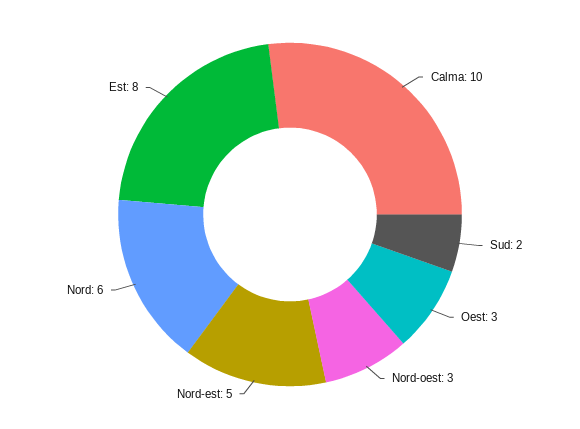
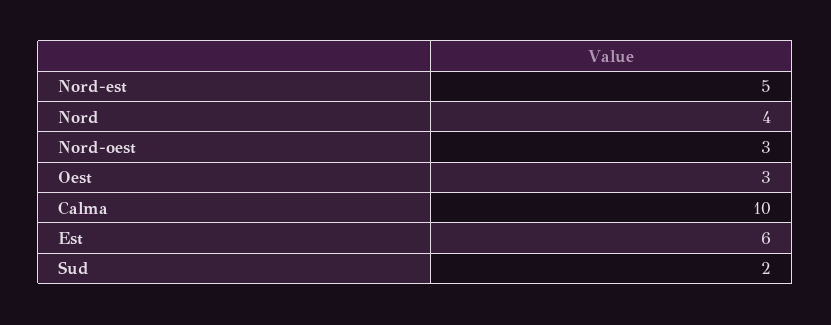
Nord: 6 -> 4
Est: 8 -> 6

